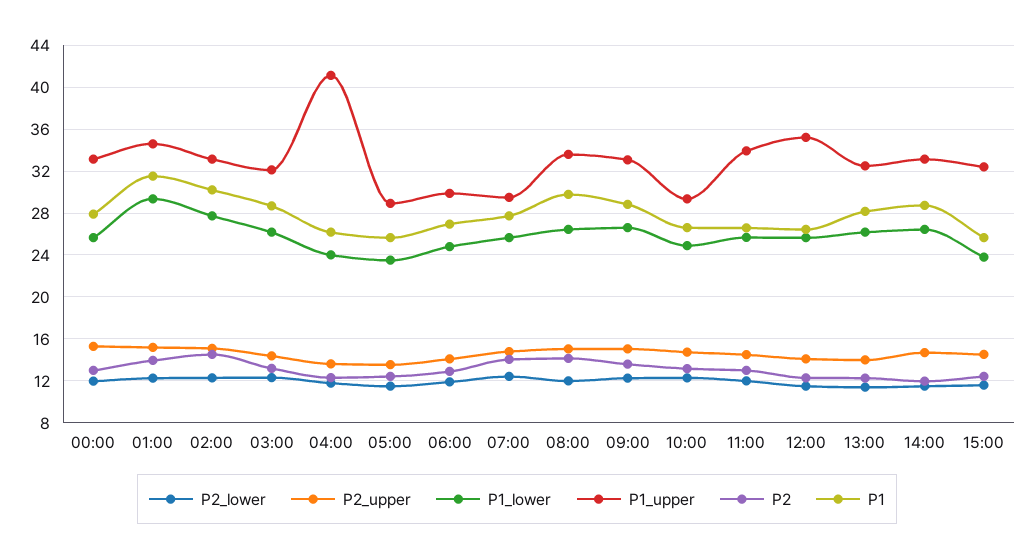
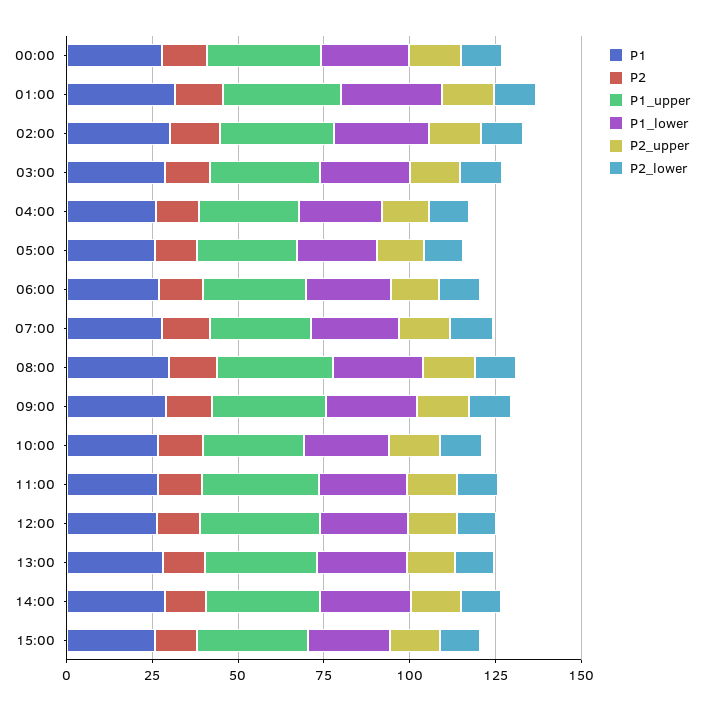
P1_upper, 04:00: 41 -> 30

